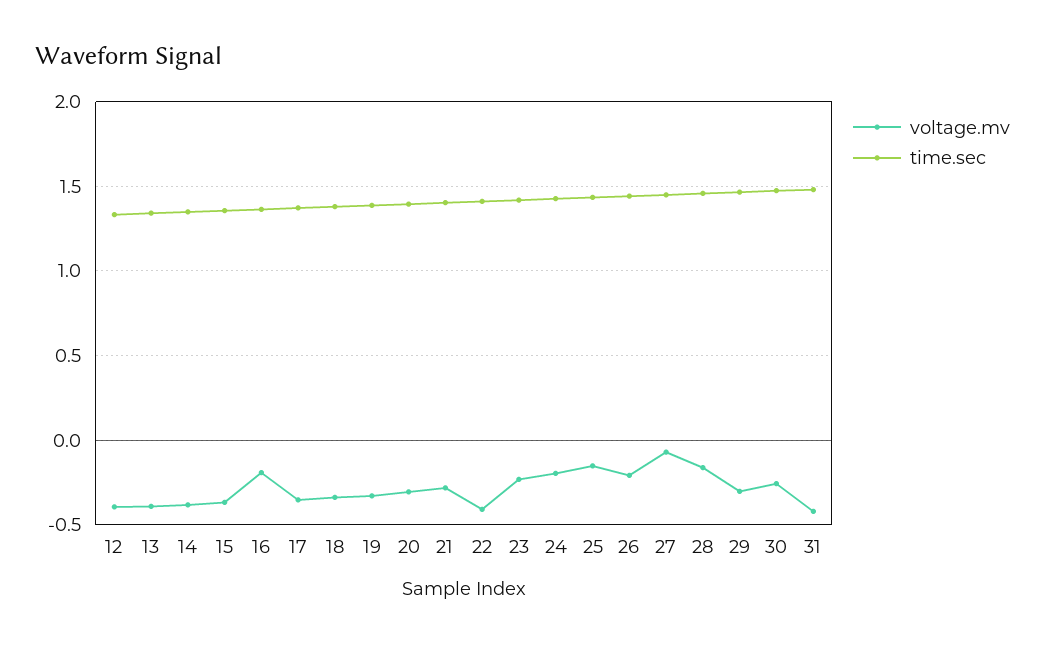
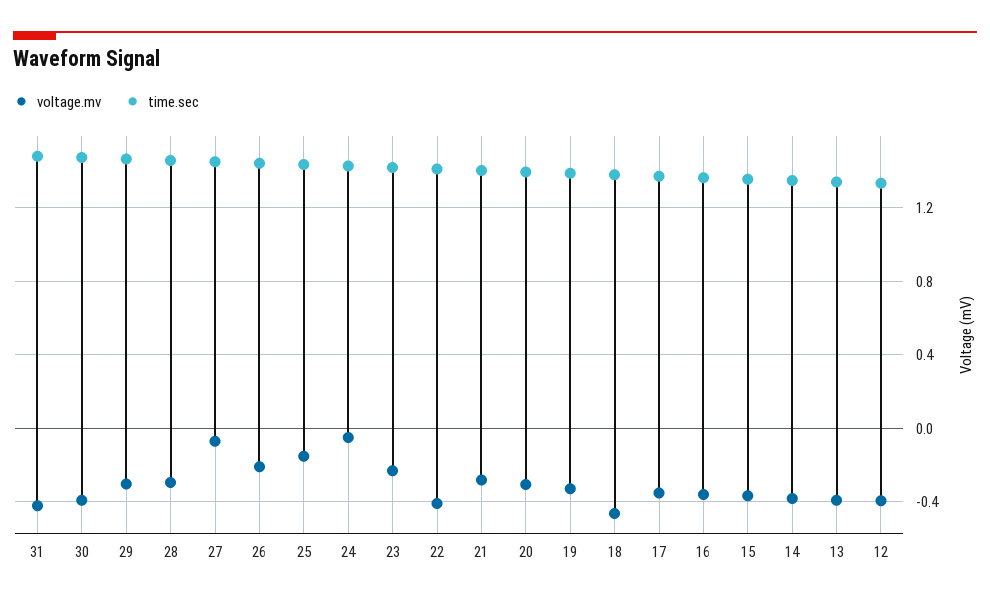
voltage.mv, 16: -0.2 -> -0.35
voltage.mv, 18: -0.35 -> -0.45
voltage.mv, 24: -0.2 -> -0.05
voltage.mv, 28: -0.15 -> -0.3
voltage.mv, 30: -0.25 -> -0.4

